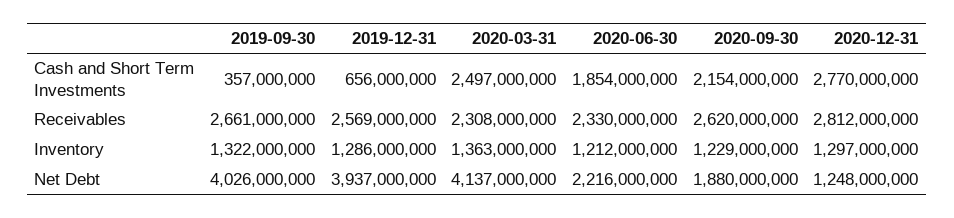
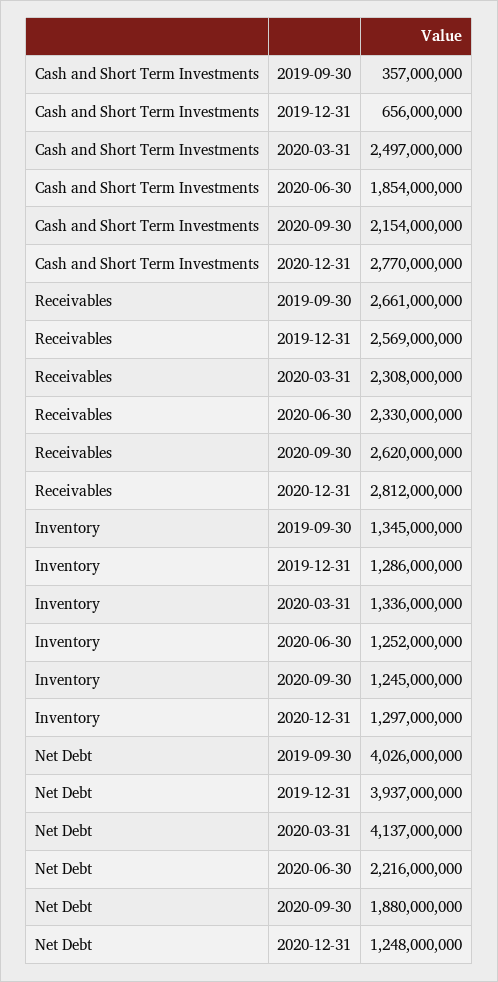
2019-09-30, Inventory: 1322000000 -> 1345000000
2020-03-31, Inventory: 1363000000 -> 1336000000
2020-06-30, Inventory: 1212000000 -> 1252000000
2020-09-30, Inventory: 1229000000 -> 1245000000

